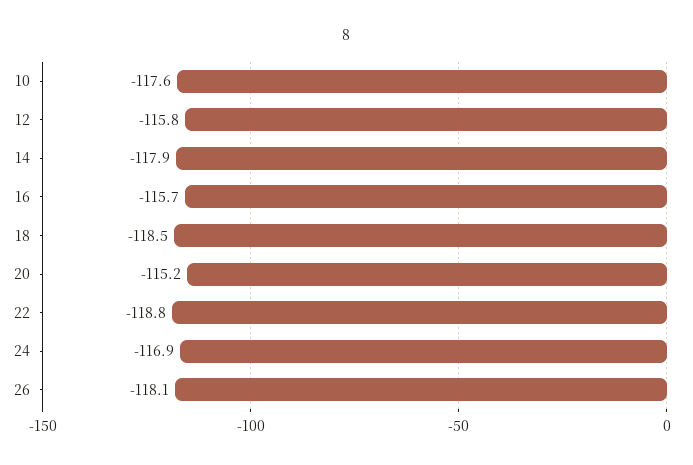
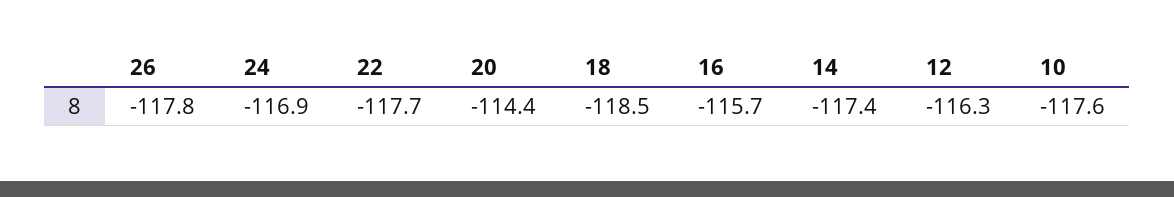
12: -115.8 -> -116.3
14: -117.9 -> -117.4
20: -115.2 -> -114.4
22: -118.8 -> -117.7
26: -118.1 -> -117.8

